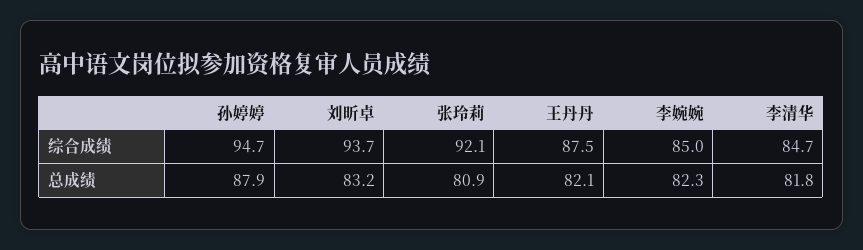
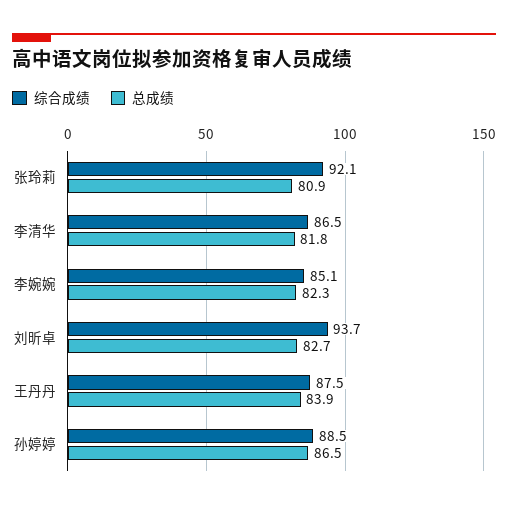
综合成绩, 孙婷婷: 94.7 -> 88.5
综合成绩, 李婉婉: 85 -> 85.1
综合成绩, 李清华: 84.7 -> 86.5
总成绩, 孙婷婷: 87.9 -> 86.5
总成绩, 刘昕卓: 83.2 -> 82.7
总成绩, 王丹丹: 82.1 -> 83.9

